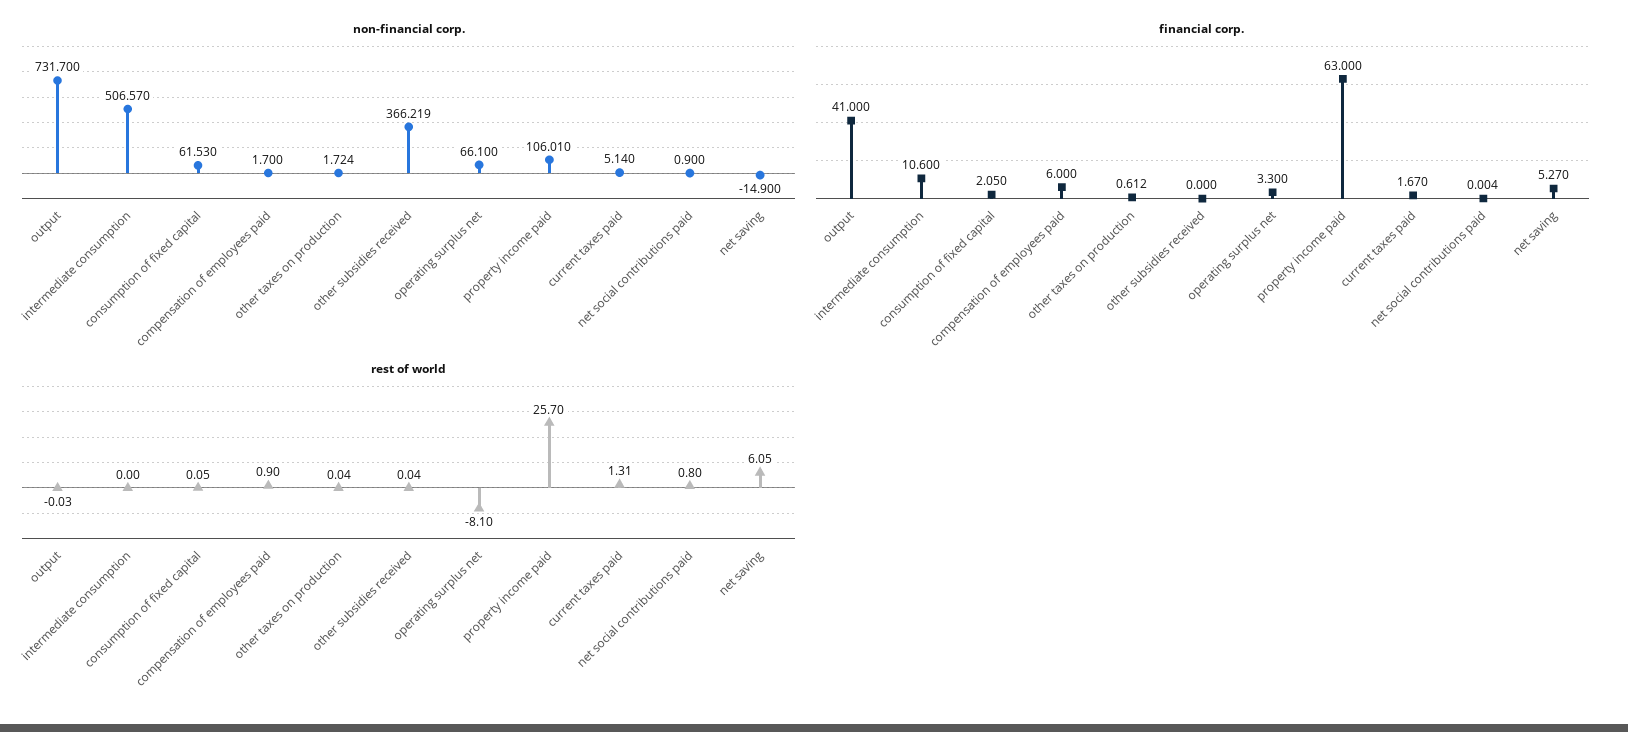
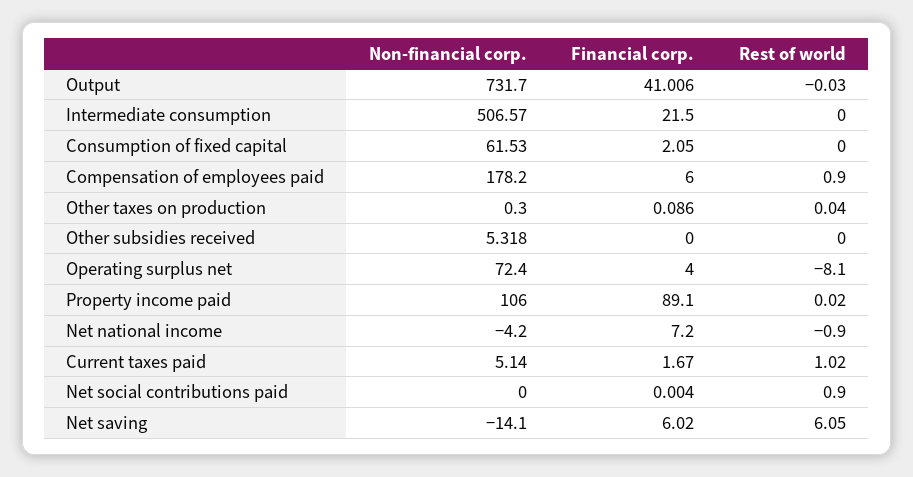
non-financial corp., compensation of employees paid: 1.7 -> 178.2
non-financial corp., other taxes on production: 1.724 -> 0.3
non-financial corp., other subsidies received: 366.219 -> 5.318
non-financial corp., operating surplus net: 66.1 -> 72.4
non-financial corp., property income paid: 106.01 -> 106
non-financial corp., net social contributions paid: 0.9 -> 0
non-financial corp., net saving: -14.9 -> -14.1
financial corp., output: 41 -> 41.006
financial corp., intermediate consumption: 10.6 -> 21.5
financial corp., other taxes on production: 0.612 -> 0.086
financial corp., operating surplus net: 3.3 -> 4
financial corp., property income paid: 63 -> 89.1
financial corp., net saving: 5.27 -> 6.02
rest of world, consumption of fixed capital: 0.05 -> 0
rest of world, other subsidies received: 0.04 -> 0
rest of world, property income paid: 25.7 -> 0.02
rest of world, current taxes paid: 1.31 -> 1.02
rest of world, net social contributions paid: 0.8 -> 0.9
non-financial corp., Net national income: none -> -4.2
financial corp., Net national income: none -> 7.2
rest of world, Net national income: none -> -0.9

